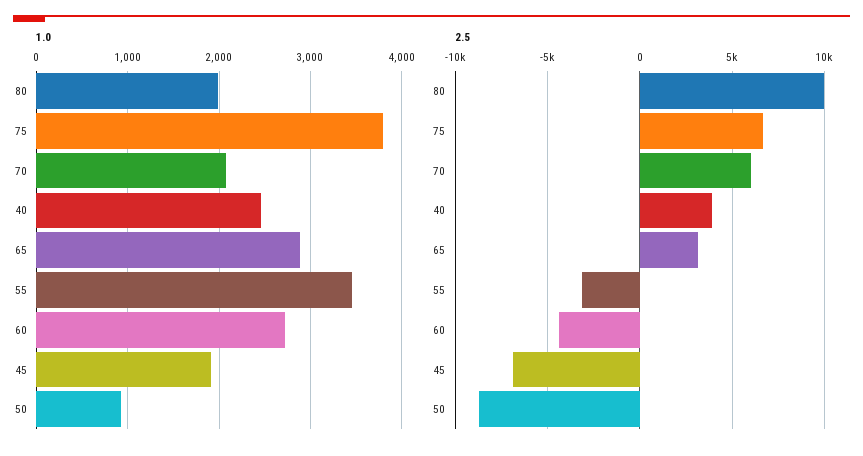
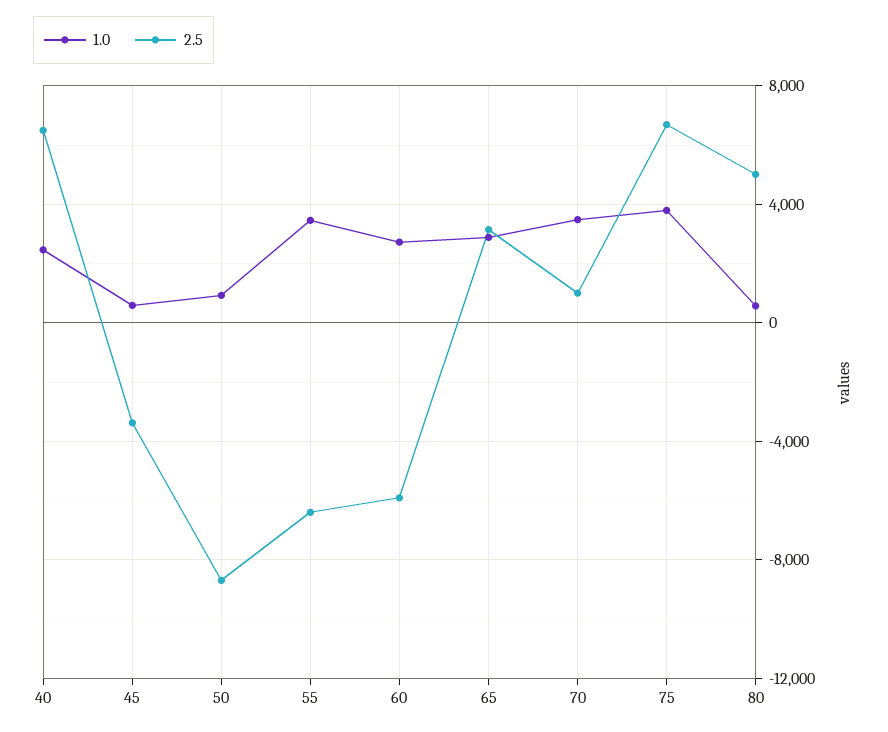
1.0, 80: 2000 -> 500
1.0, 70: 2100 -> 3500
1.0, 45: 1900 -> 500
2.5, 80: 10000 -> 5000
2.5, 70: 6000 -> 1000
2.5, 40: 4000 -> 6500
2.5, 55: -3000 -> -6500
2.5, 60: -4500 -> -6000
2.5, 45: -7000 -> -3500

